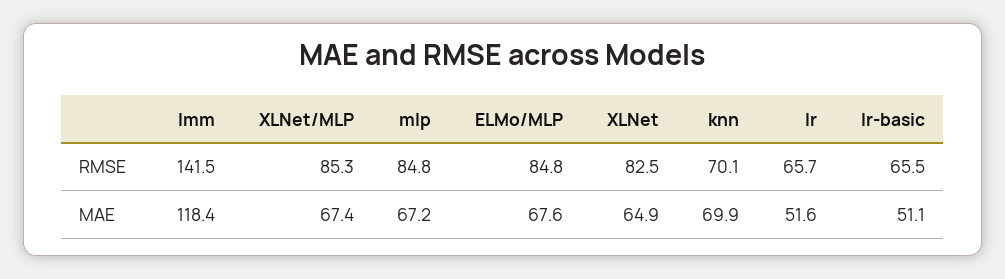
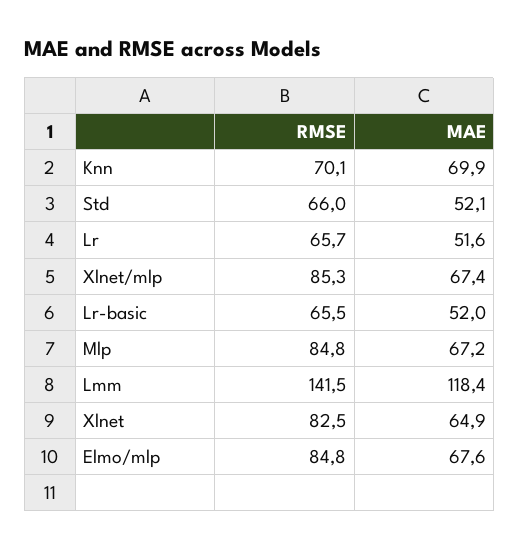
lr-basic, MAE: 51.1 -> 52
Std, RMSE: none -> 66
Std, MAE: none -> 52.1

